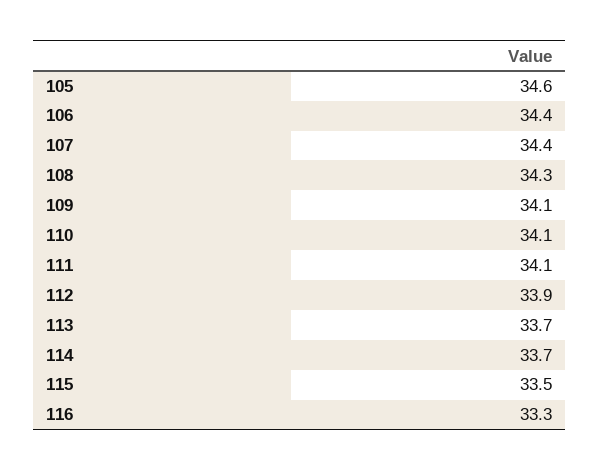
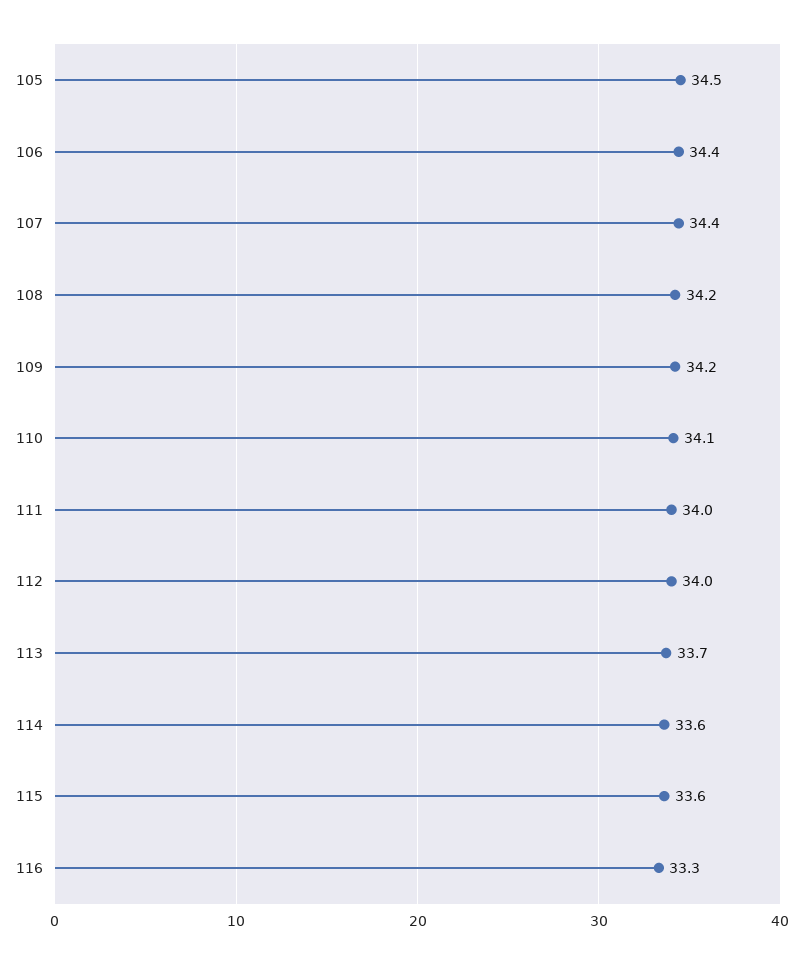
105: 34.6 -> 34.5
108: 34.3 -> 34.2
109: 34.1 -> 34.2
111: 34.1 -> 34
112: 33.9 -> 34
114: 33.7 -> 33.6
115: 33.5 -> 33.6

